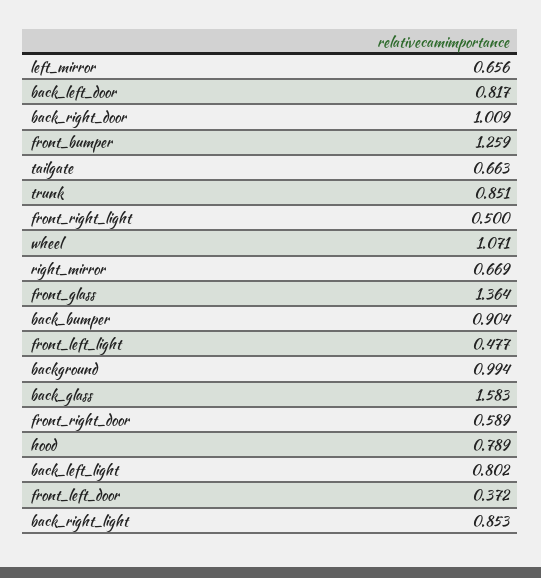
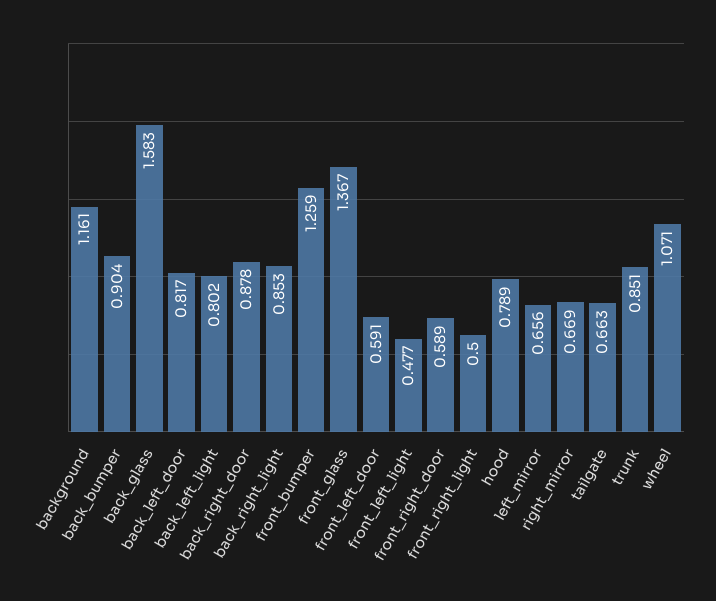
back_right_door: 1.009 -> 0.878
front_glass: 1.364 -> 1.367
background: 0.994 -> 1.161
front_left_door: 0.372 -> 0.591

